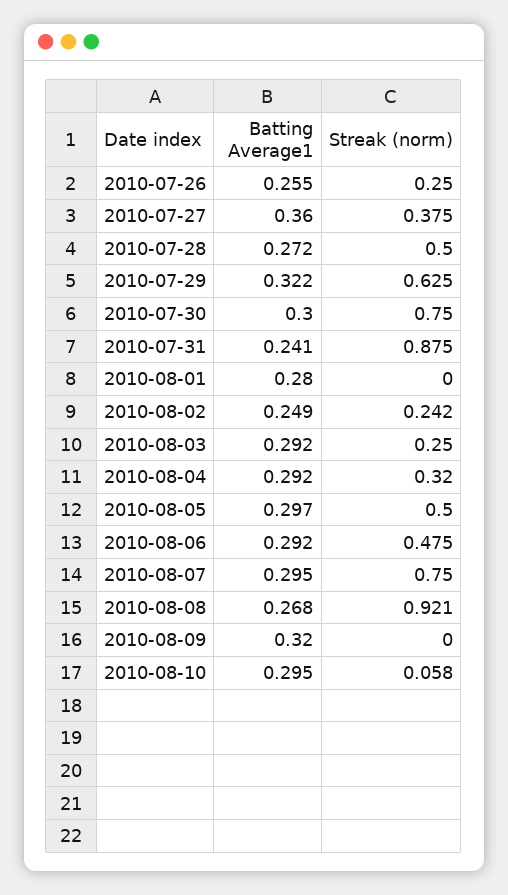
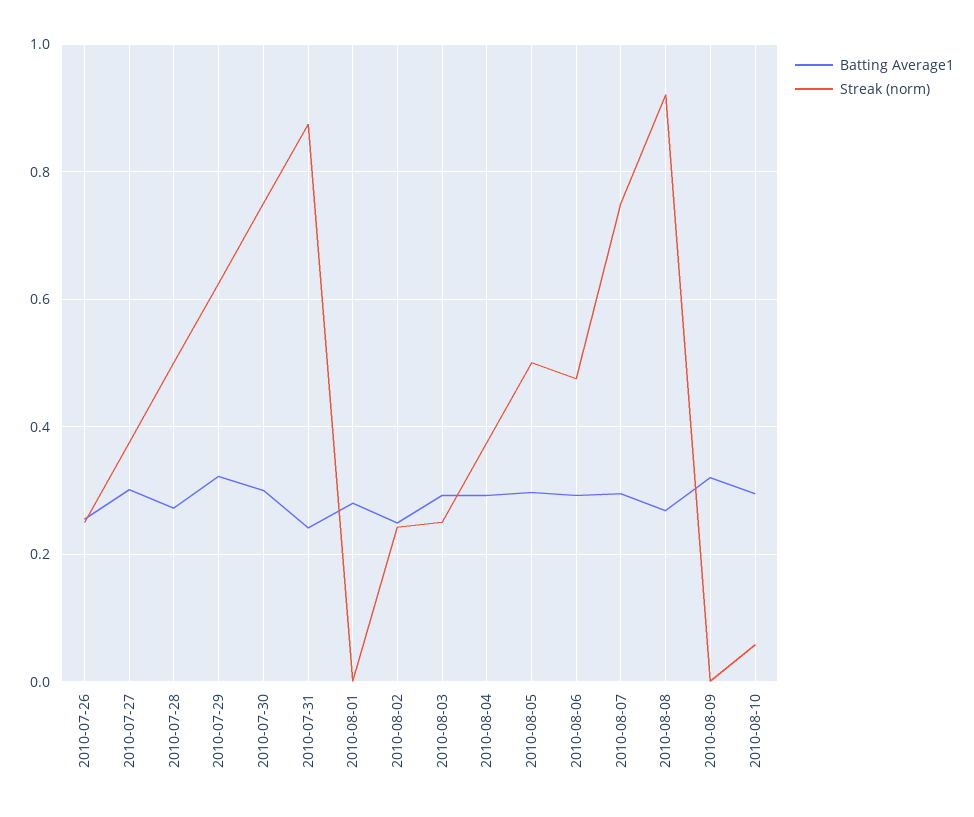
Batting Average1, 2010-07-27: 0.36 -> 0.3
Streak (norm), 2010-08-04: 0.32 -> 0.38

